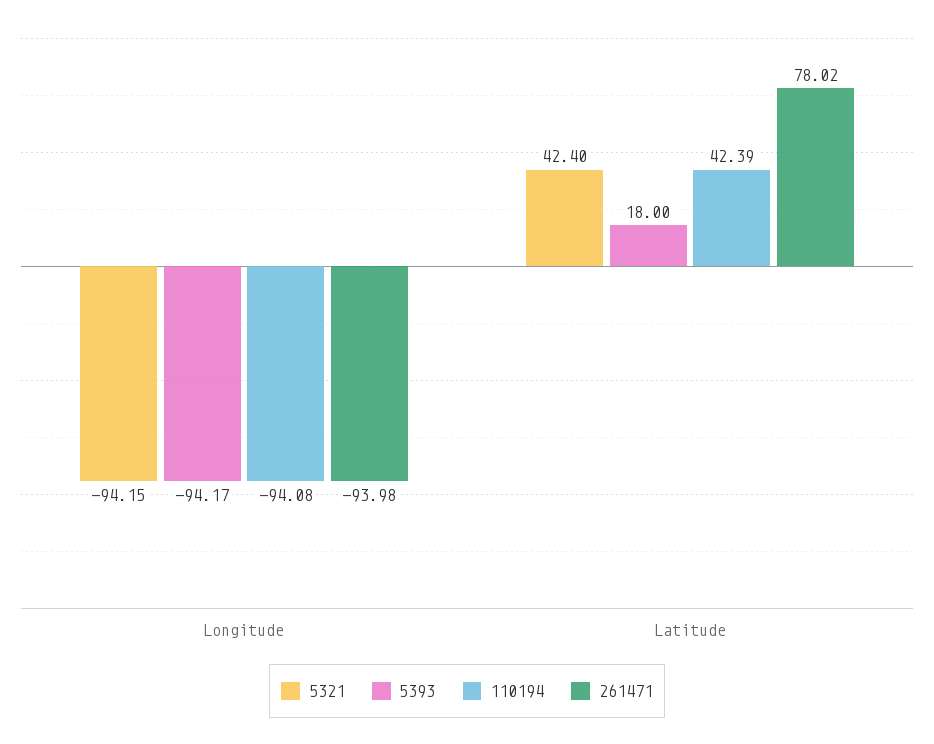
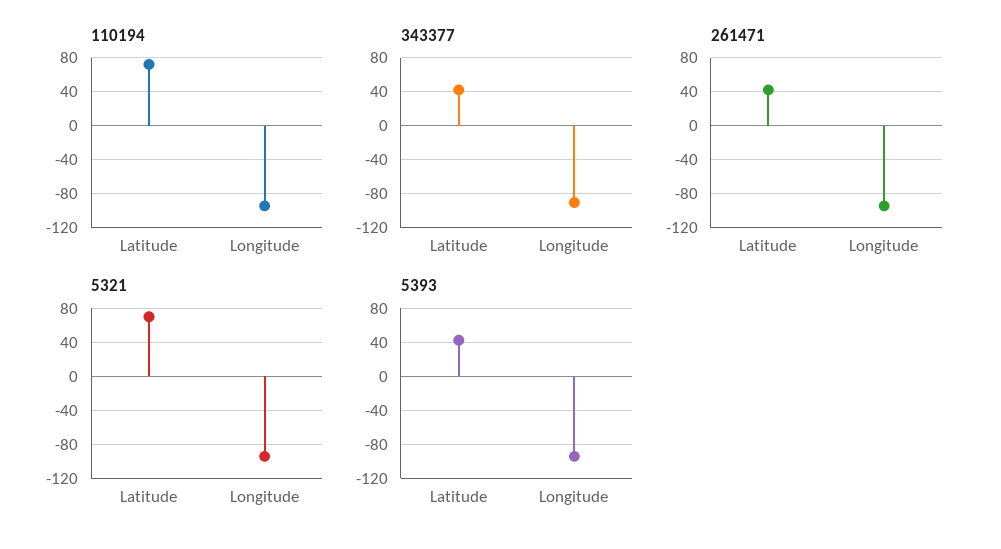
5321, Latitude: 42.4 -> 70
5393, Latitude: 18 -> 40
110194, Latitude: 42.39 -> 70
261471, Latitude: 78.02 -> 40
343377, Latitude: none -> 40
343377, Longitude: none -> -90

